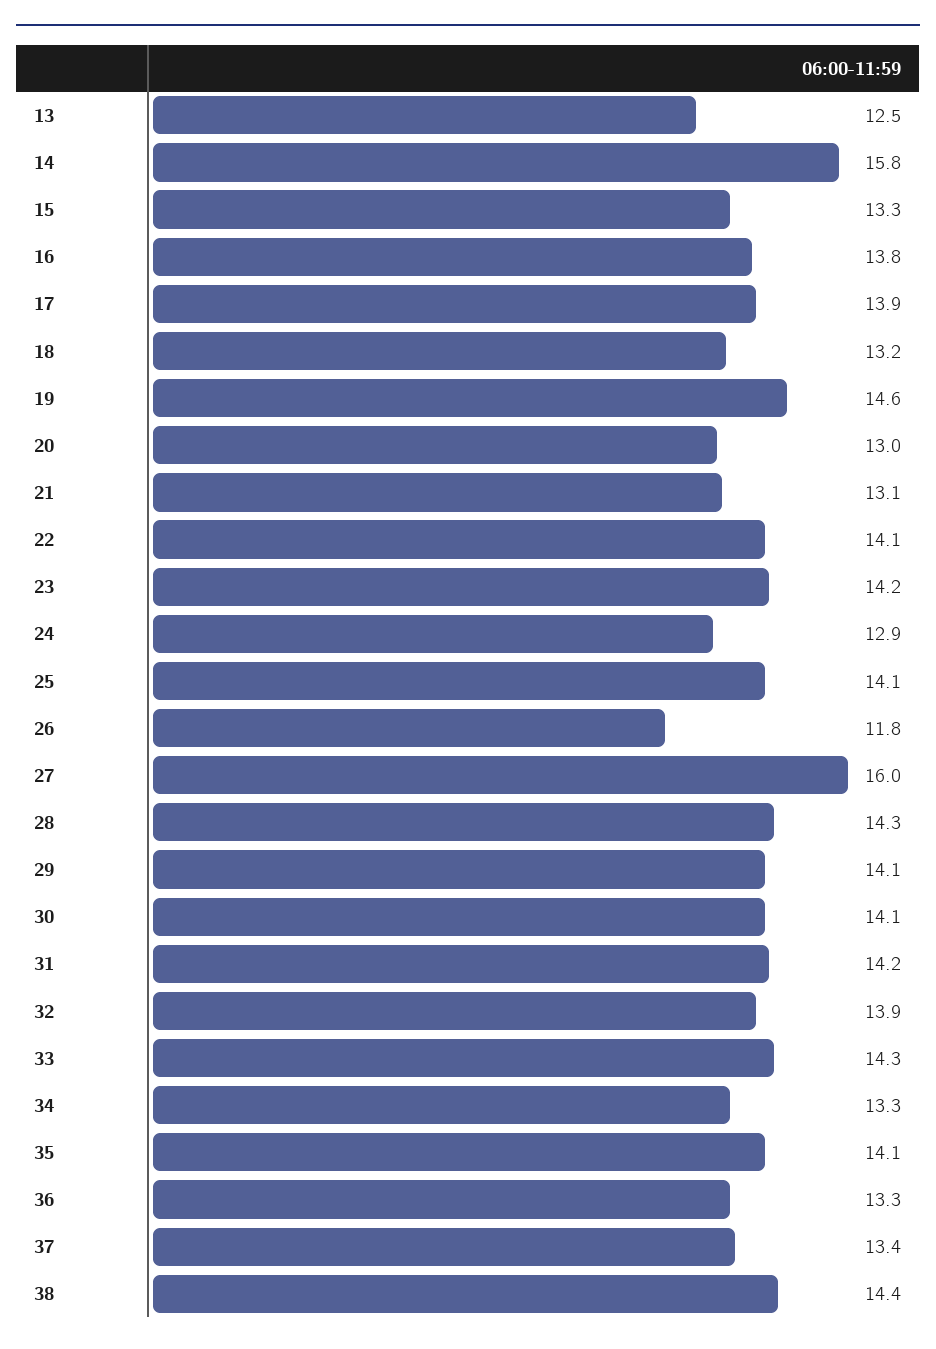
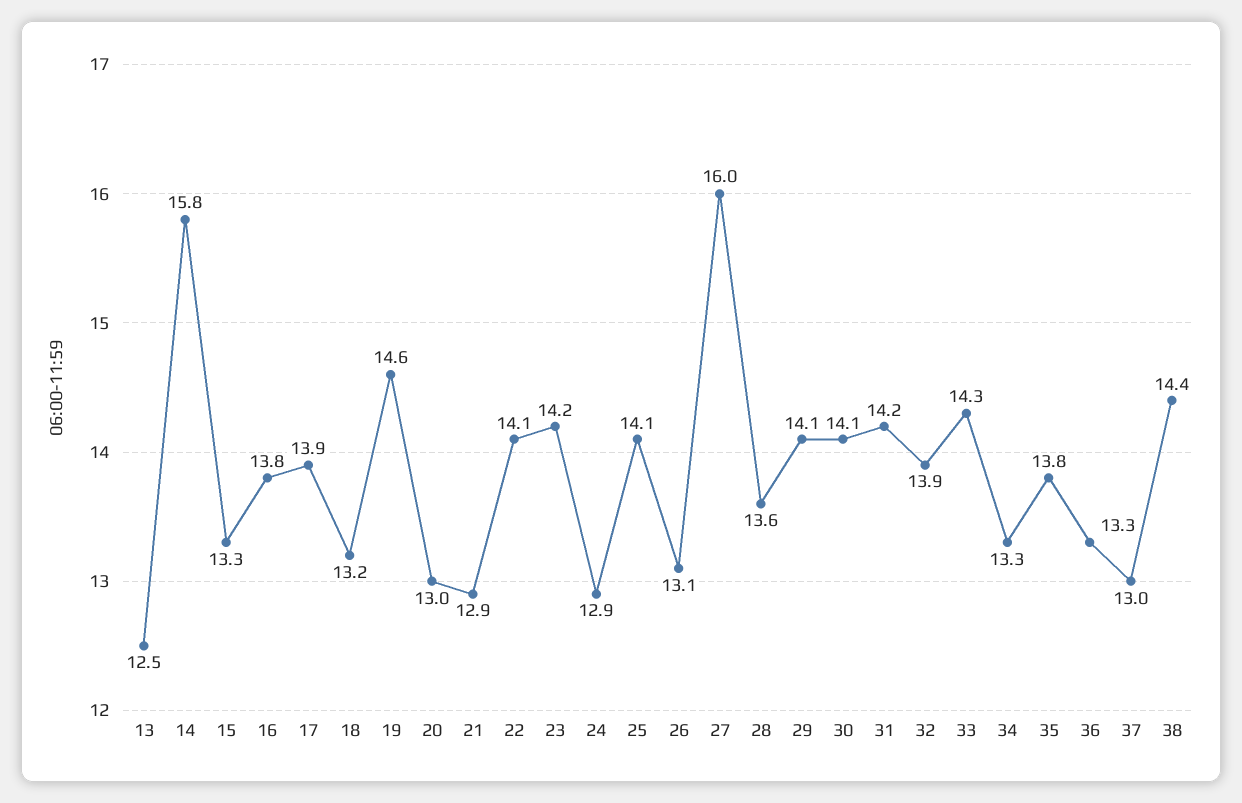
21: 13.1 -> 12.9
26: 11.8 -> 13.1
28: 14.3 -> 13.6
35: 14.1 -> 13.8
37: 13.4 -> 13

